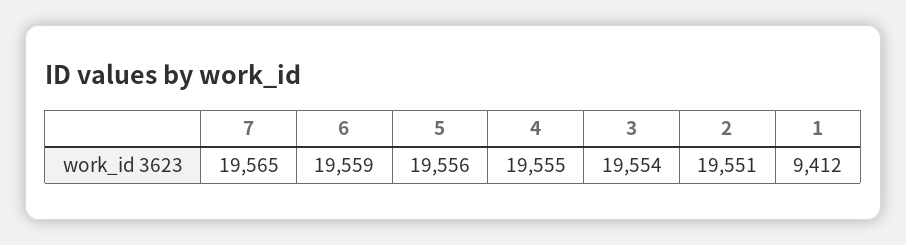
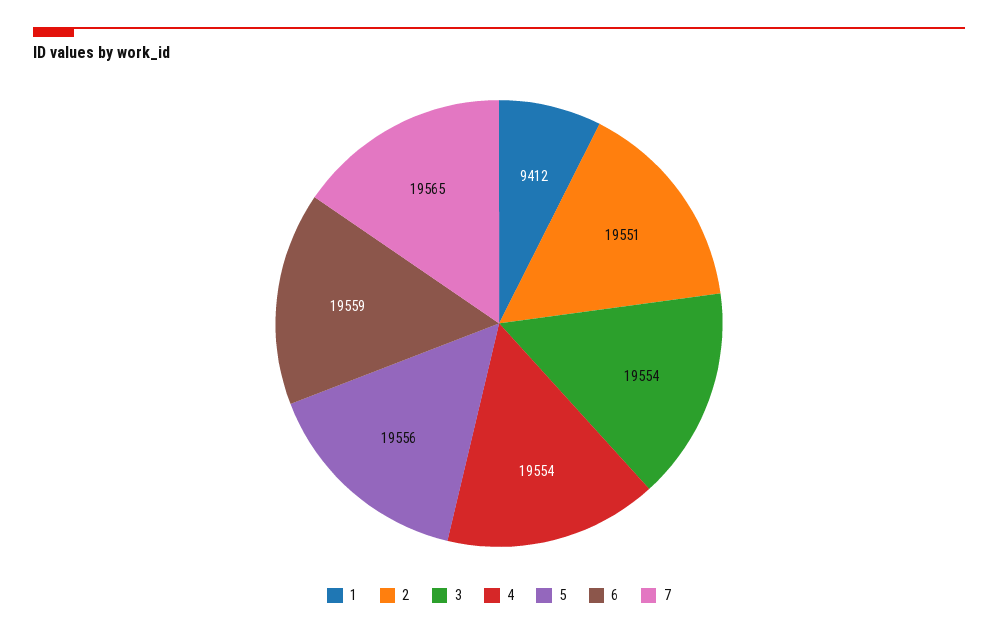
4: 19555 -> 19554

